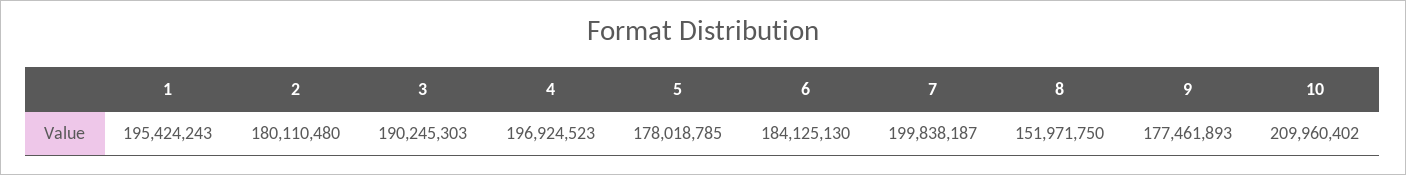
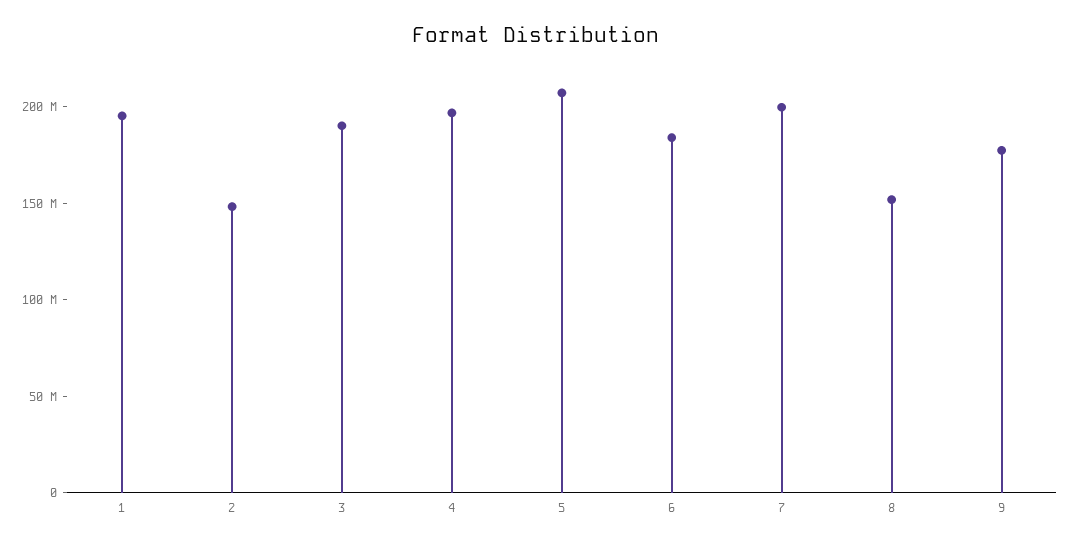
2: 180110480 -> 150000000
5: 178018785 -> 210000000
10: 209960402 -> none

